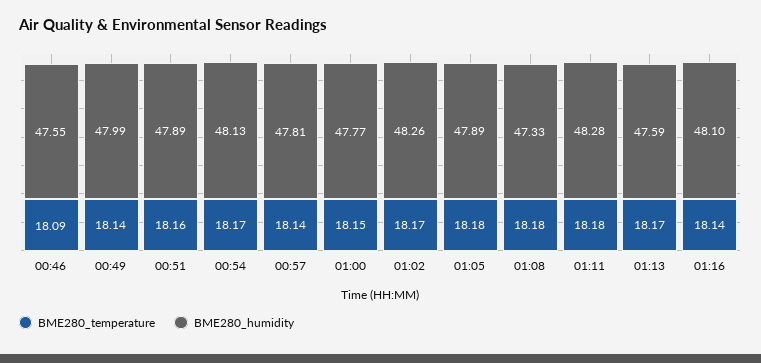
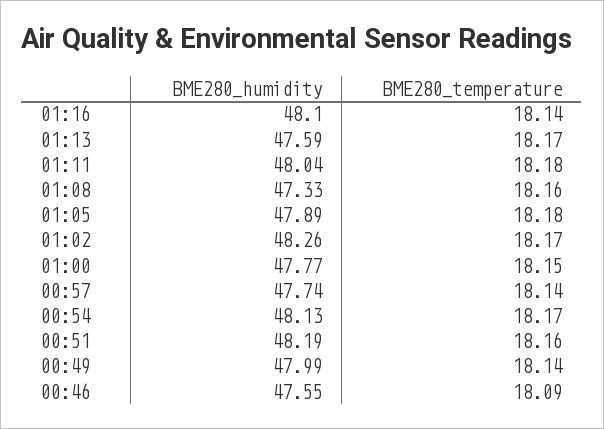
BME280_humidity, 00:51: 47.89 -> 48.19
BME280_humidity, 00:57: 47.81 -> 47.74
BME280_temperature, 01:08: 18.18 -> 18.16
BME280_humidity, 01:11: 48.28 -> 48.04

